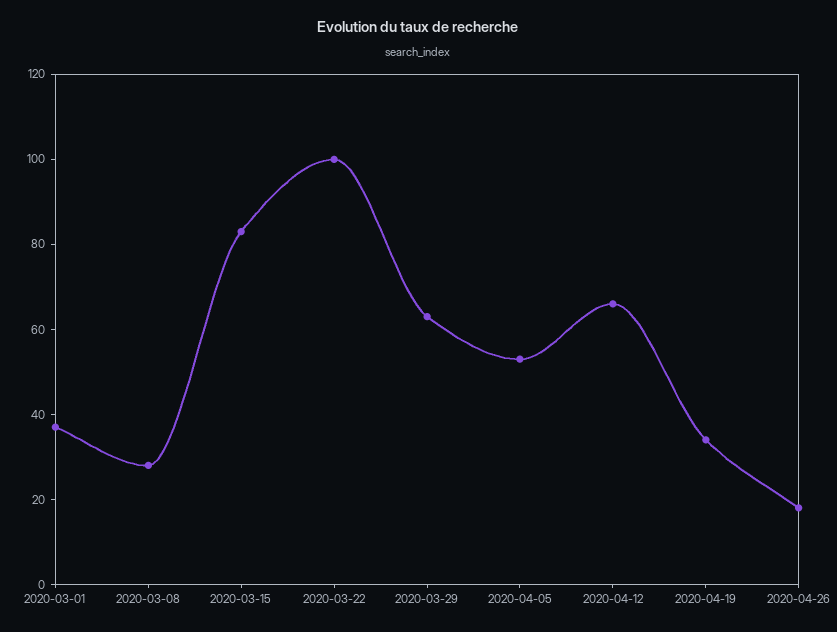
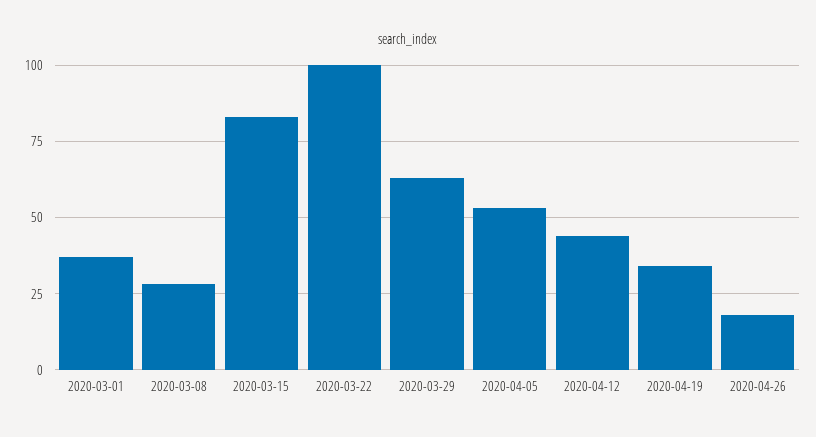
2020-04-12: 65 -> 45

